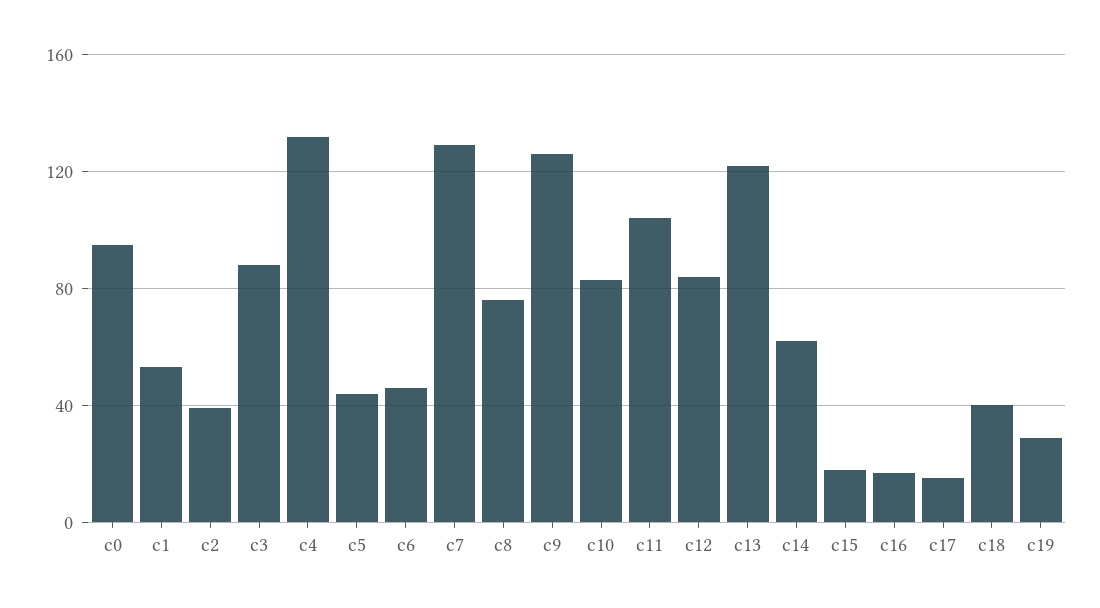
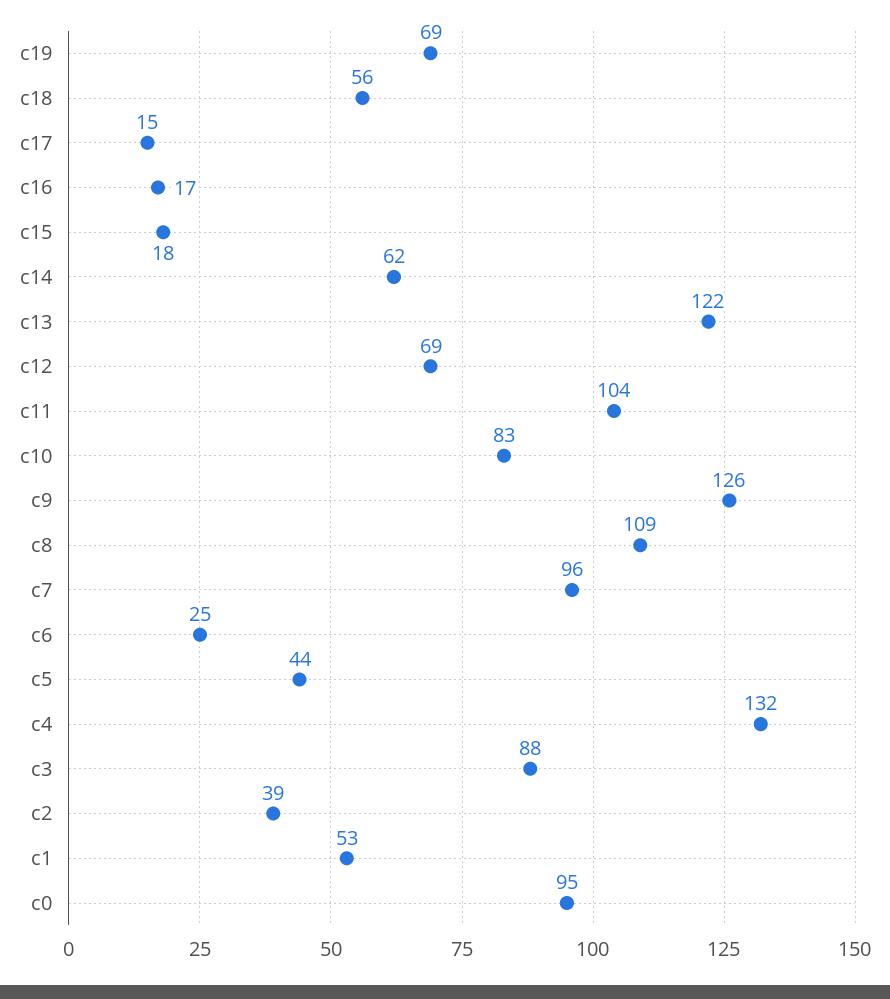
c6: 45 -> 25
c7: 130 -> 96
c8: 75 -> 109
c12: 85 -> 69
c18: 40 -> 56
c19: 30 -> 69

